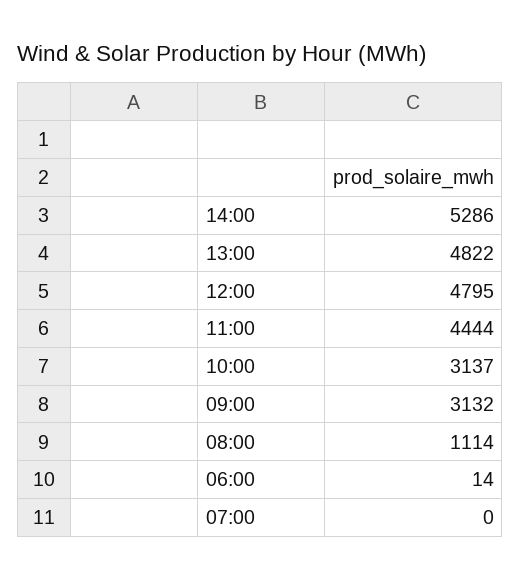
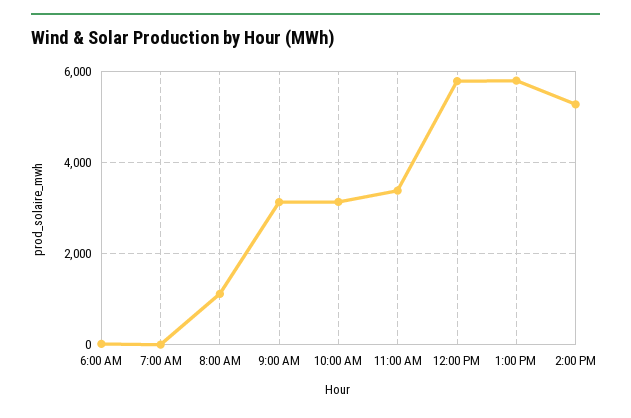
13:00: 4822 -> 5800
12:00: 4795 -> 5800
11:00: 4444 -> 3400

